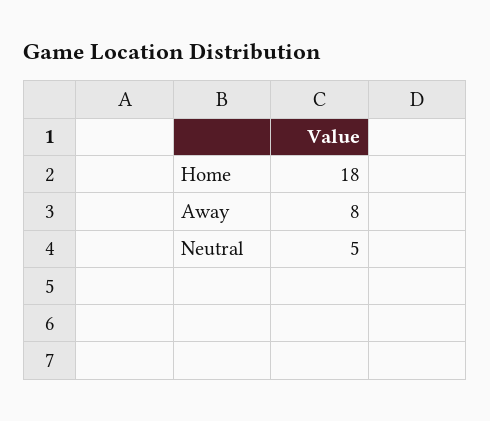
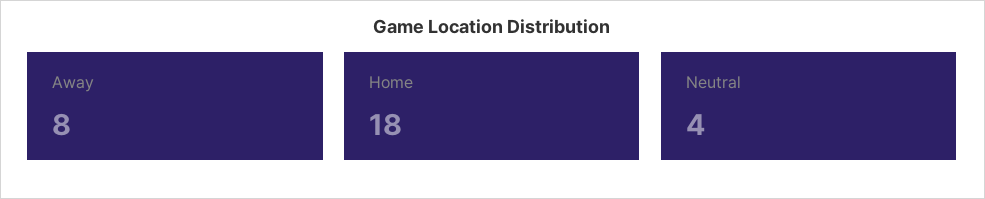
Neutral: 5 -> 4

